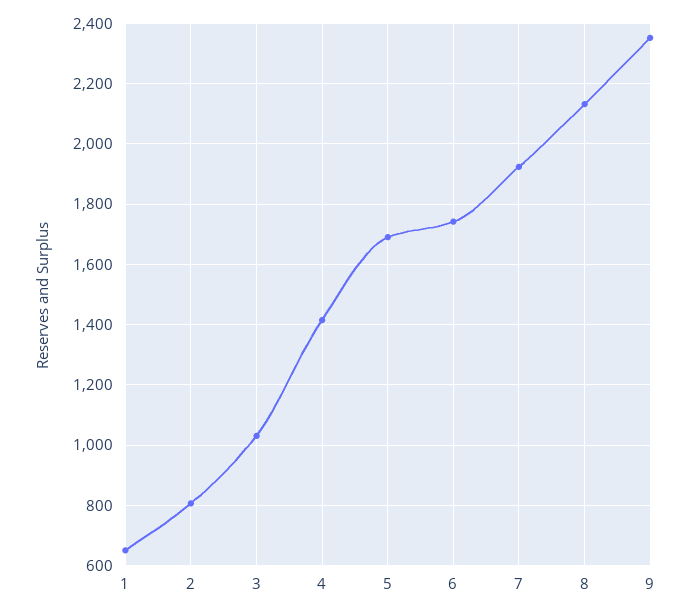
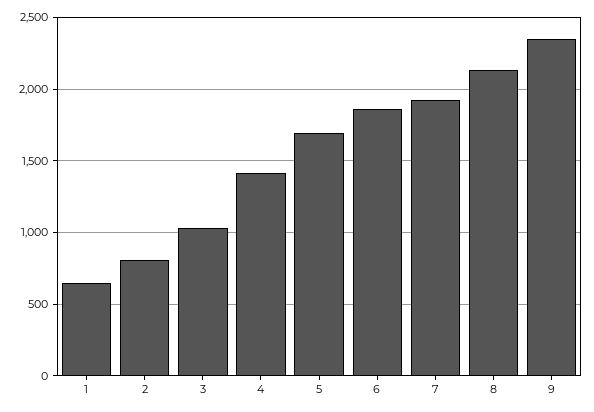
6: 1740 -> 1850

